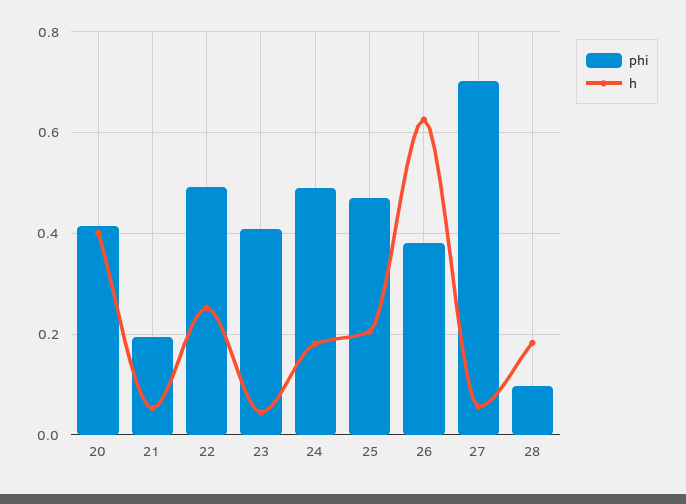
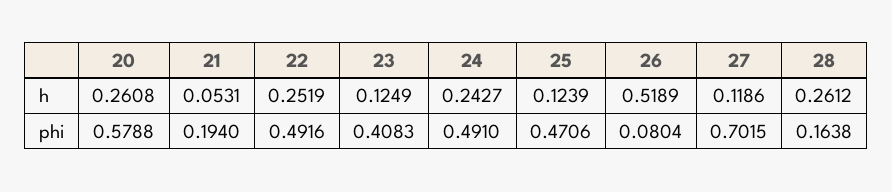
phi, 20: 0.42 -> 0.5788
h, 20: 0.4 -> 0.2608
h, 23: 0.04 -> 0.1249
h, 24: 0.18 -> 0.2427
h, 25: 0.2 -> 0.1239
phi, 26: 0.38 -> 0.0804
h, 26: 0.62 -> 0.5189
h, 27: 0.06 -> 0.1186
phi, 28: 0.1 -> 0.1638
h, 28: 0.18 -> 0.2612

